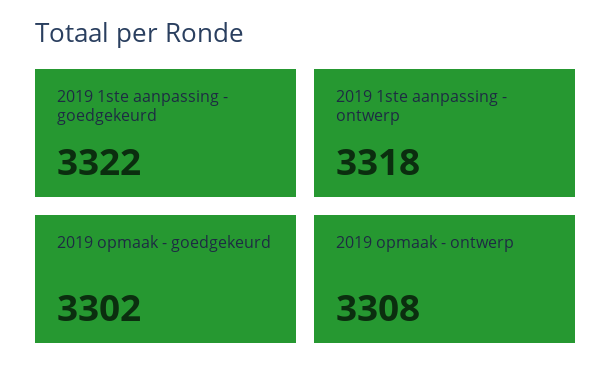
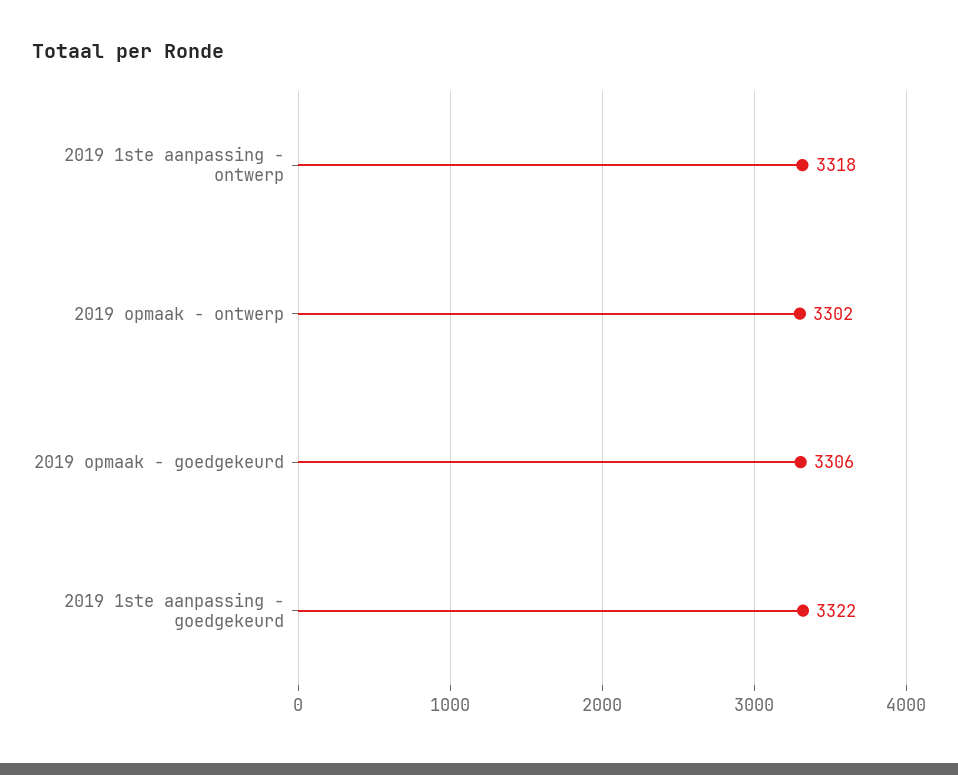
2019 opmaak - goedgekeurd: 3302 -> 3306
2019 opmaak - ontwerp: 3308 -> 3302

